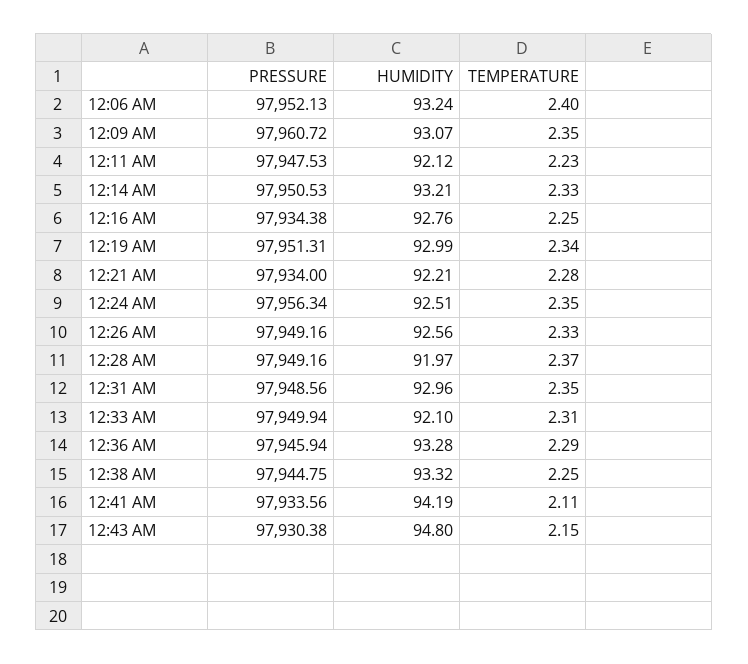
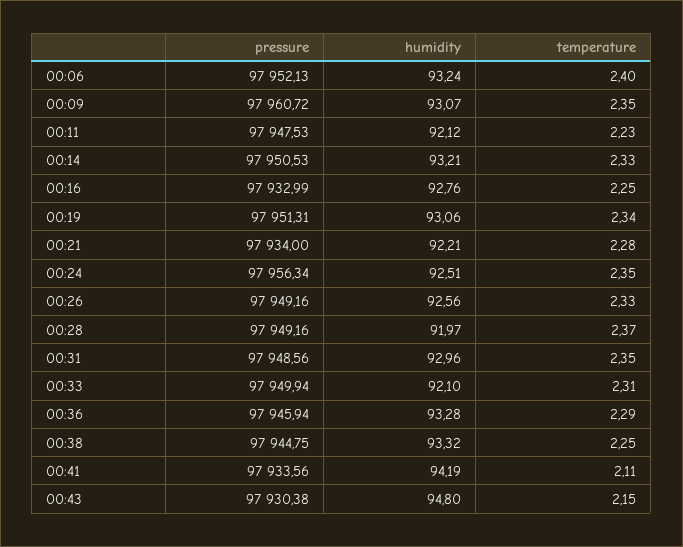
PRESSURE, 12:16 AM: 97934.38 -> 97932.99
HUMIDITY, 12:19 AM: 92.99 -> 93.06

